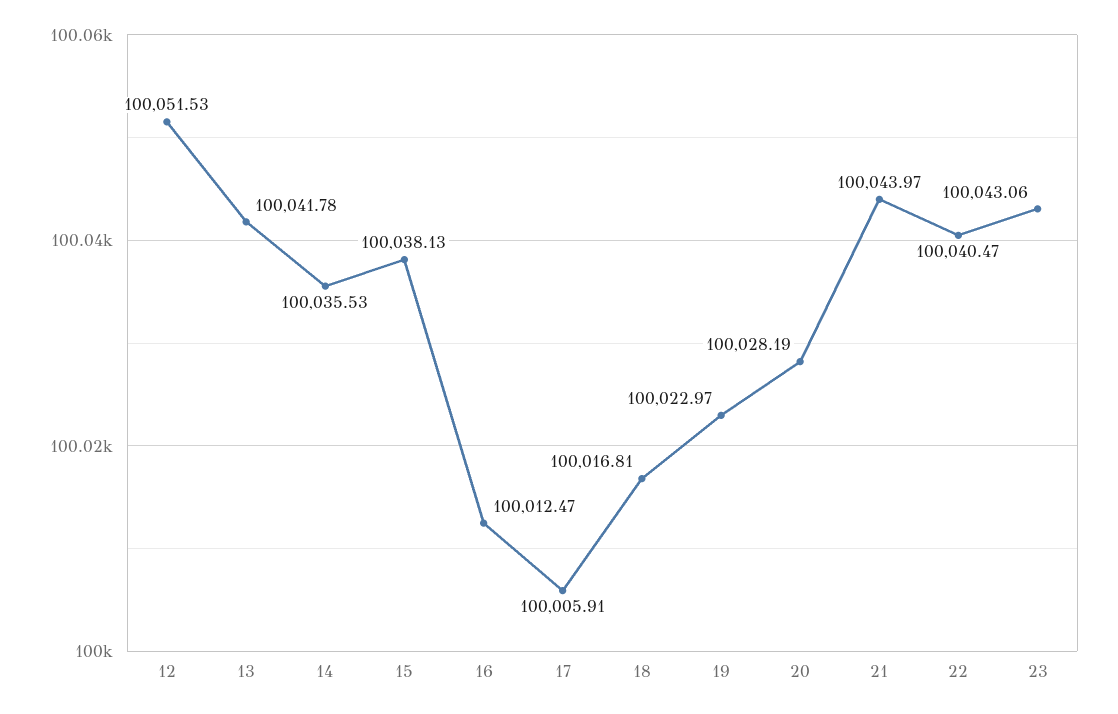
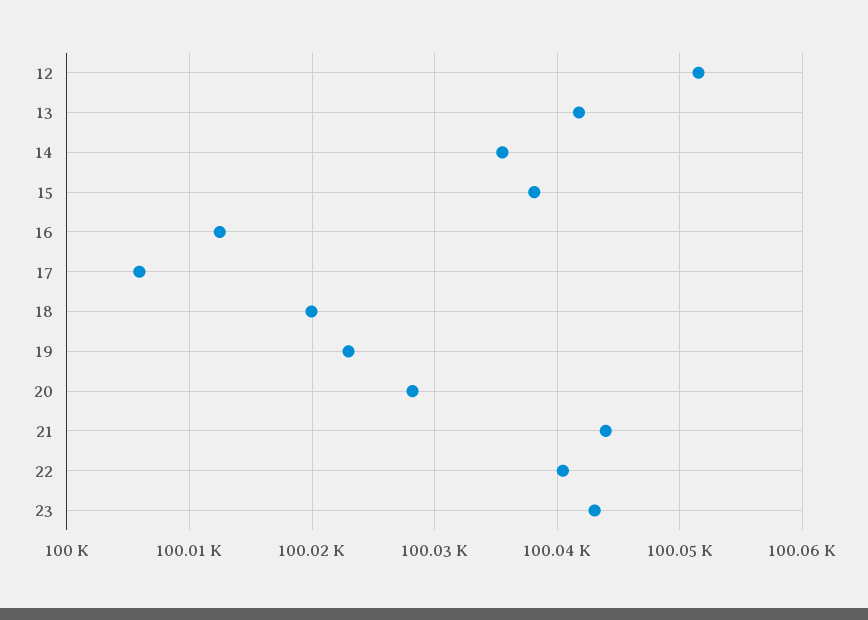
18: 100016.81 -> 100020

